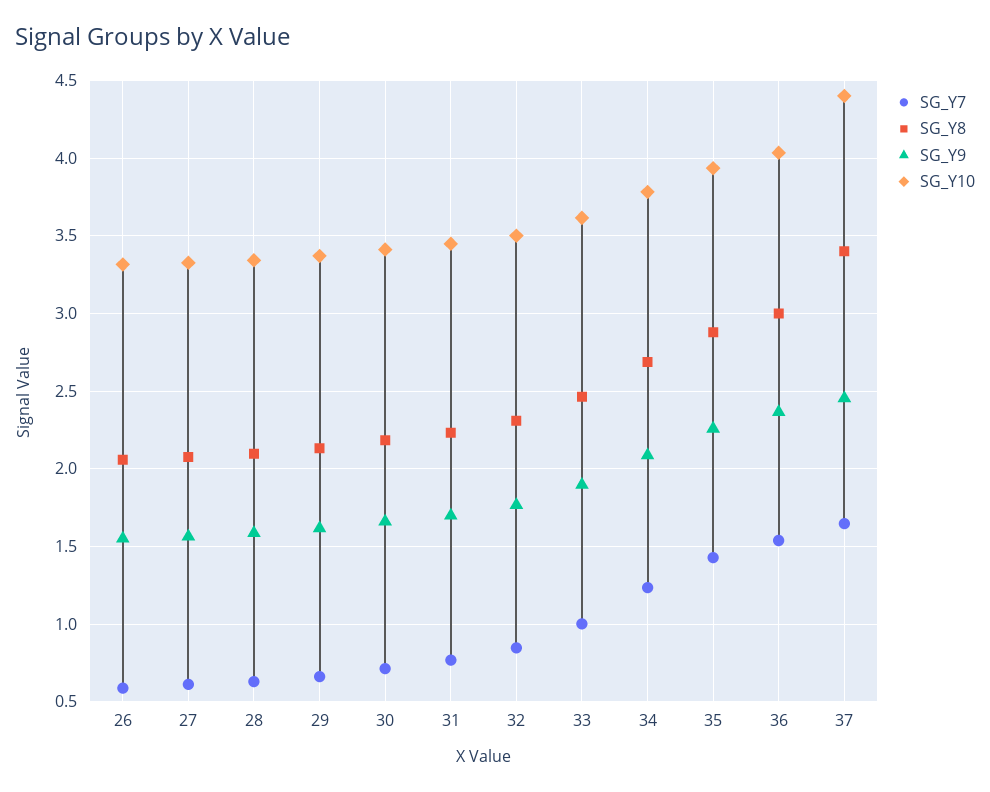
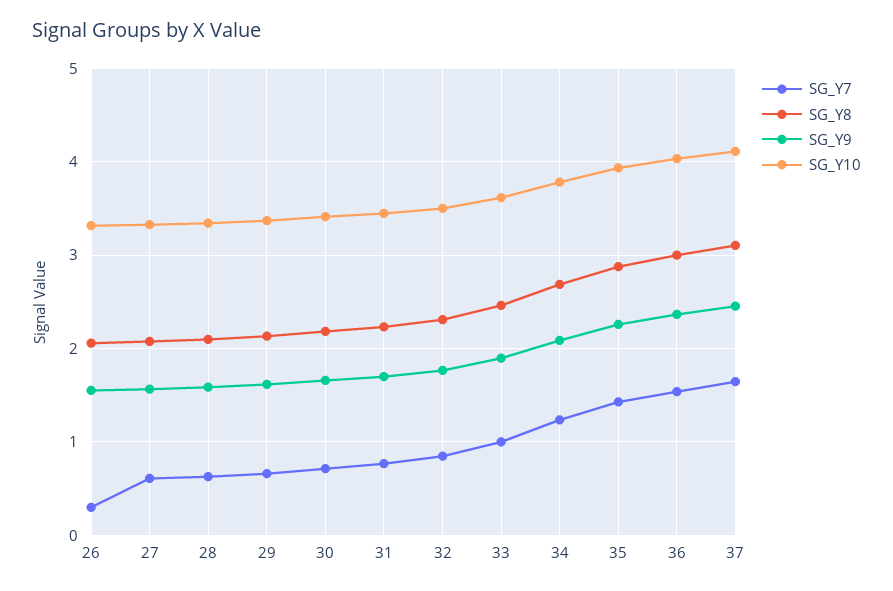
SG_Y7, 26: 0.6 -> 0.3
SG_Y8, 37: 3.4 -> 3.1
SG_Y10, 37: 4.4 -> 4.1

